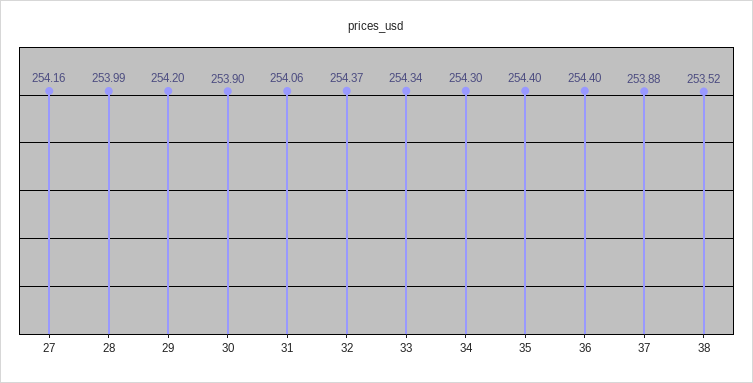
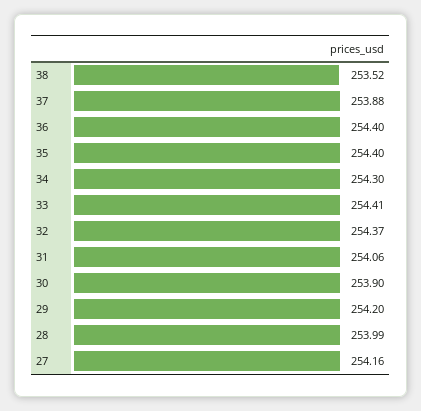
33: 254.34 -> 254.41

